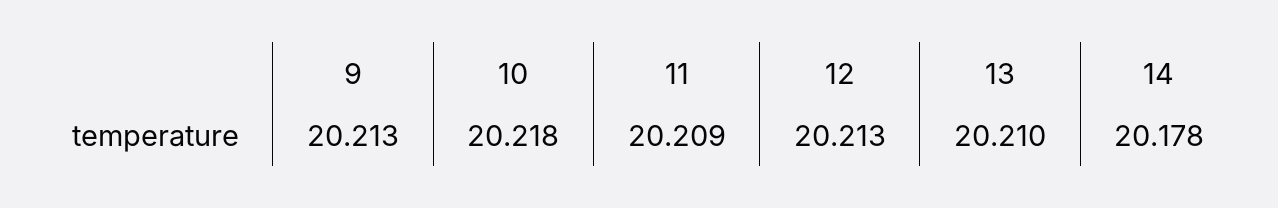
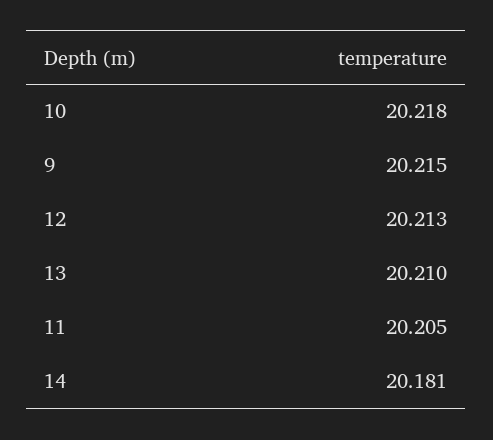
9: 20.213 -> 20.215
11: 20.209 -> 20.205
14: 20.178 -> 20.181

